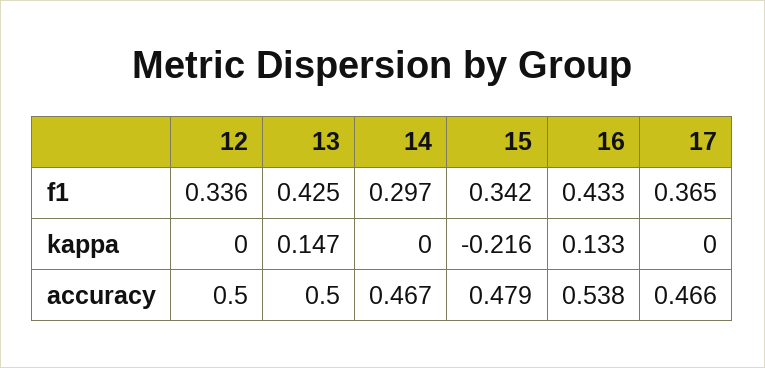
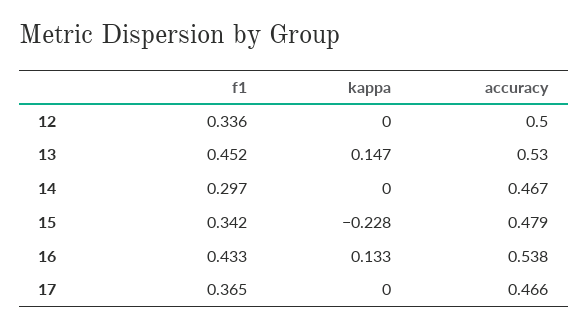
13, f1: 0.425 -> 0.452
15, kappa: -0.216 -> -0.228
13, accuracy: 0.5 -> 0.53

